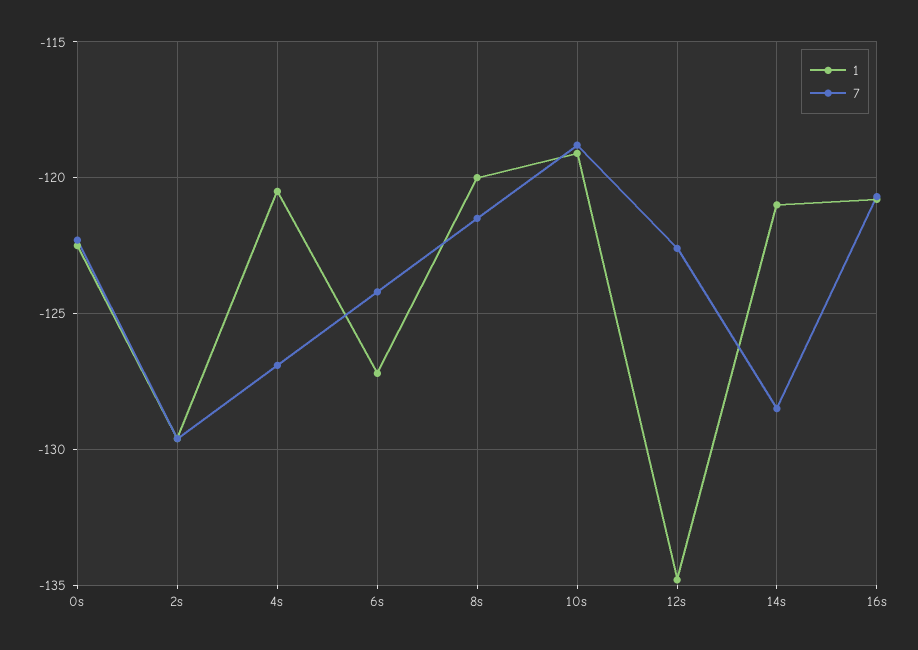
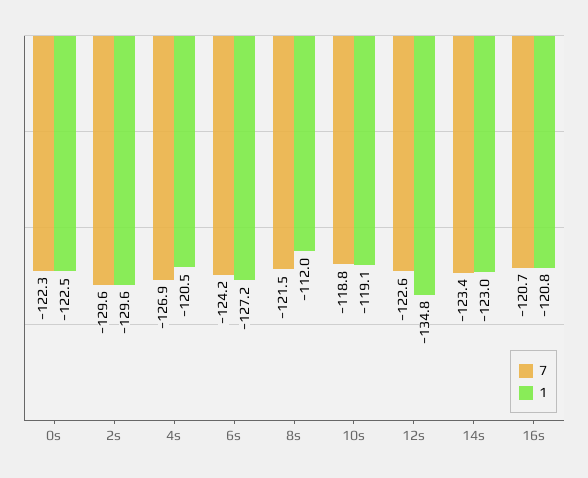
1, 8s: -120 -> -112
1, 14s: -121 -> -123
7, 14s: -128.5 -> -123.4

